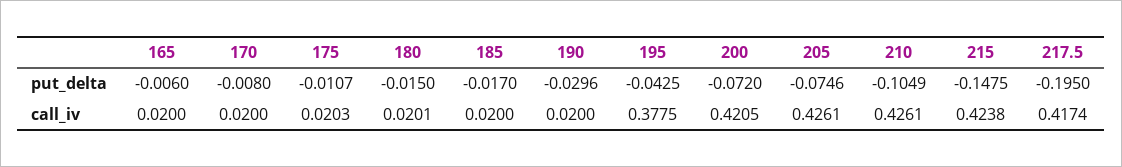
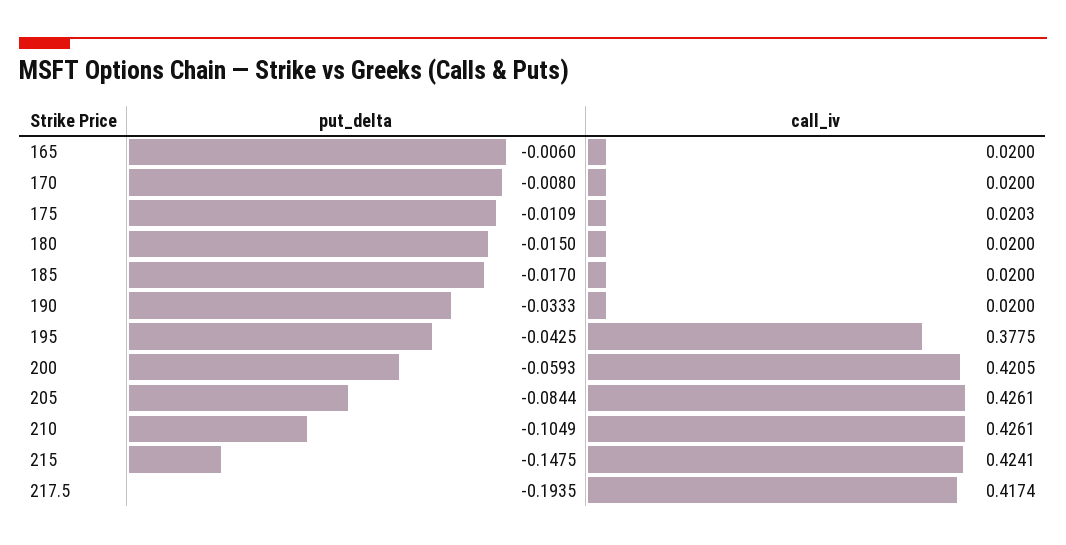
175, put_delta: -0.0107 -> -0.0109
190, put_delta: -0.0296 -> -0.0333
200, put_delta: -0.072 -> -0.0593
205, put_delta: -0.0746 -> -0.0844
217.5, put_delta: -0.195 -> -0.1935
180, call_iv: 0.0201 -> 0.02
215, call_iv: 0.4238 -> 0.4241

